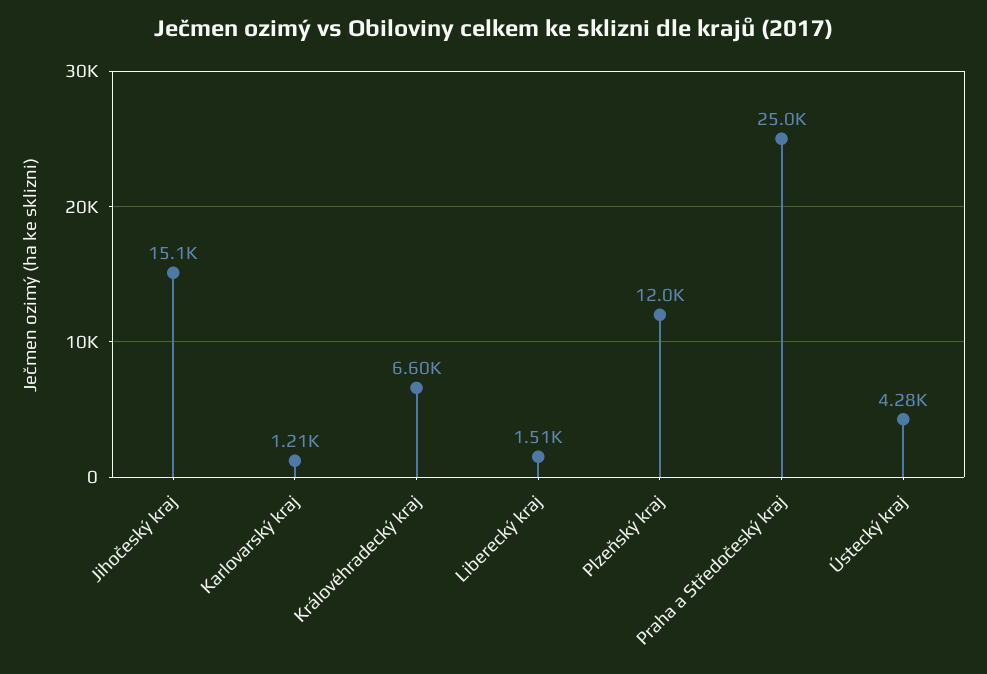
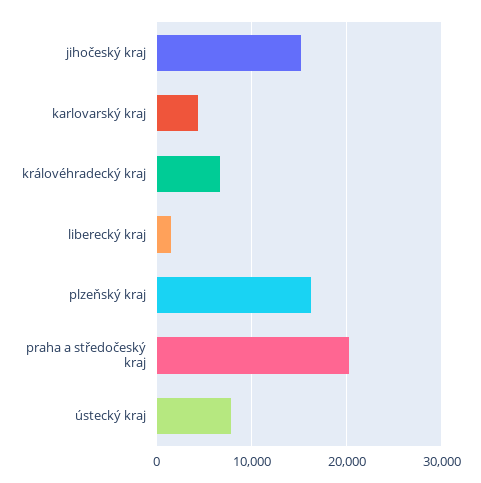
Karlovarský kraj: 1210 -> 4000
Plzeňský kraj: 12000 -> 16000
Praha a Středočeský kraj: 25000 -> 20000
Ústecký kraj: 4280 -> 8000

